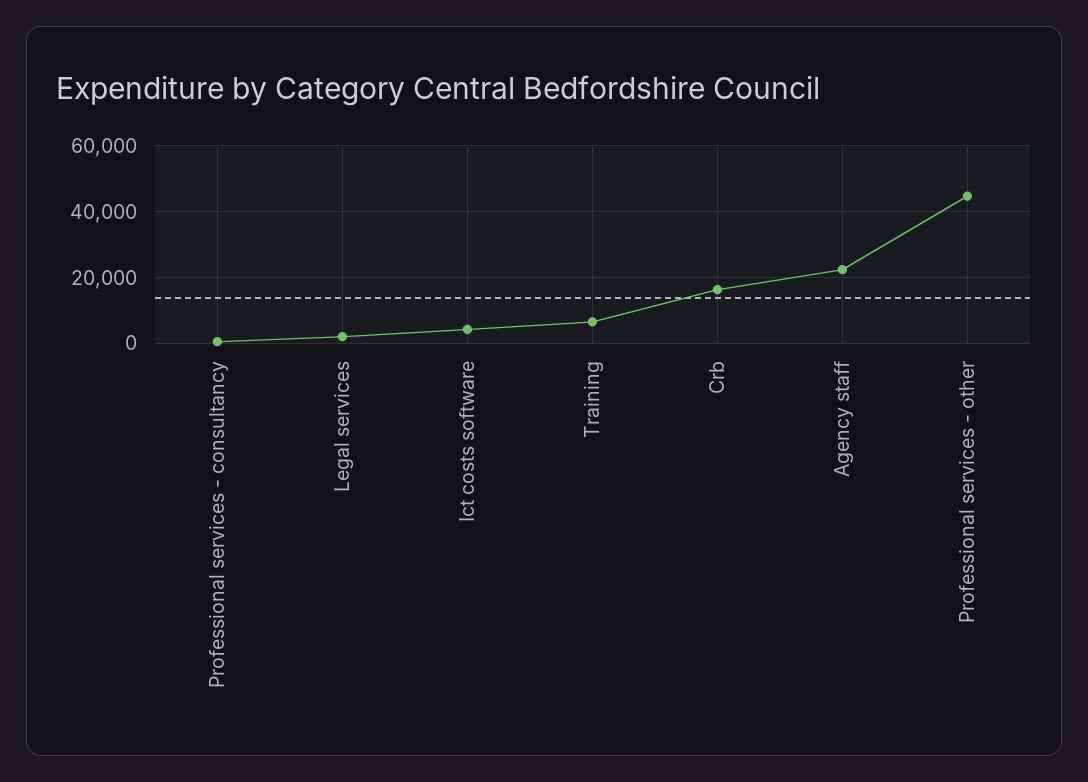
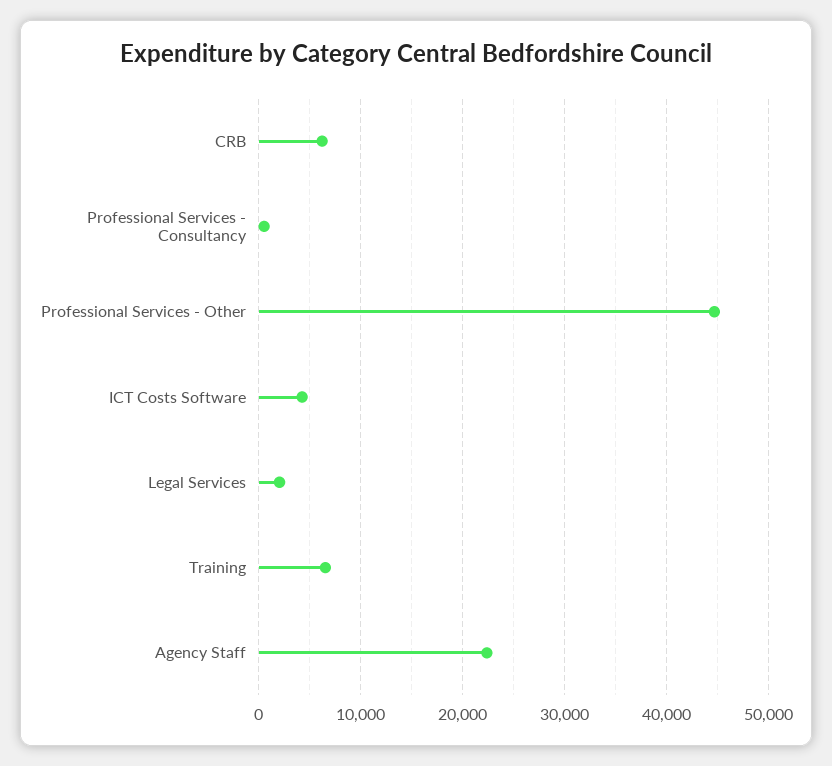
Crb: 16000 -> 6000

